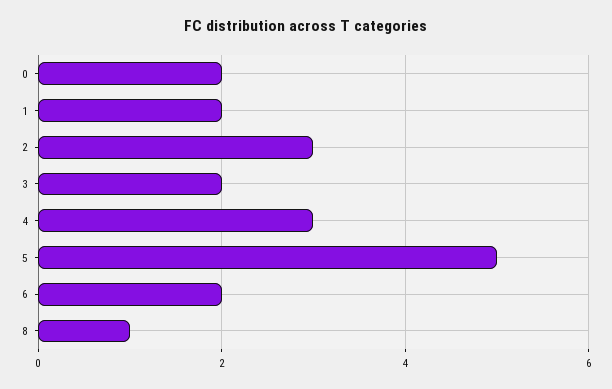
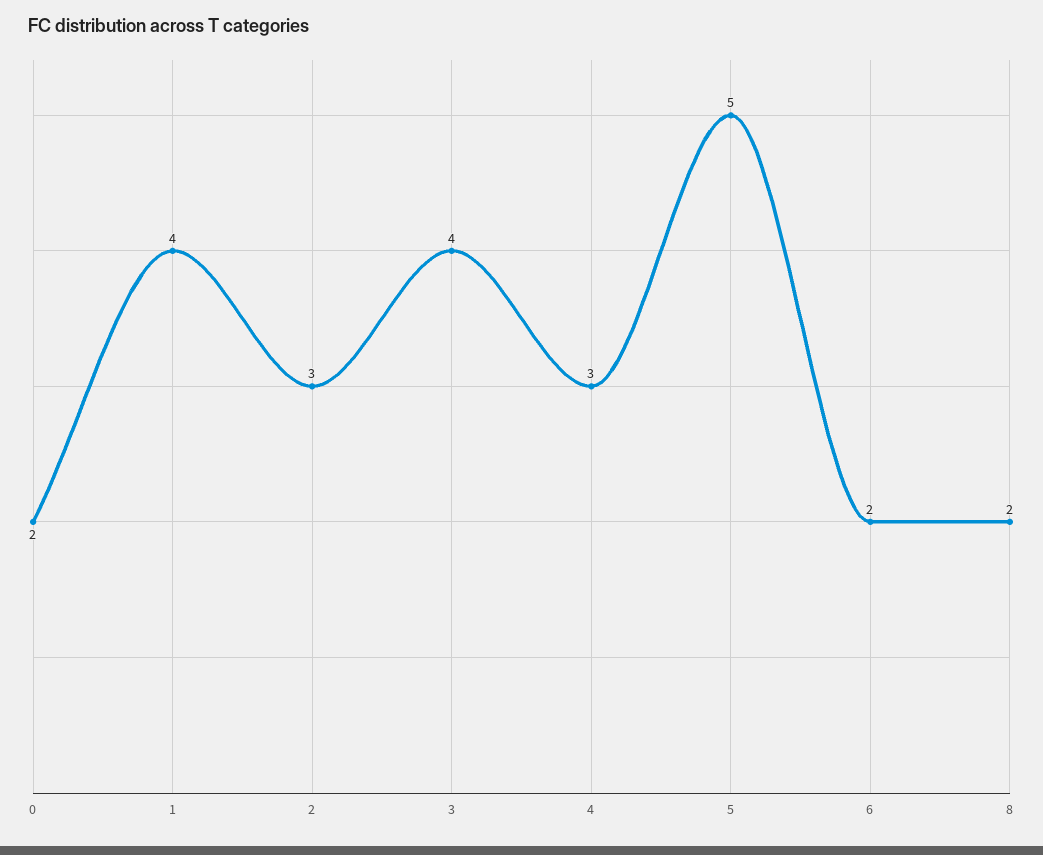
1: 2 -> 4
3: 2 -> 4
8: 1 -> 2

